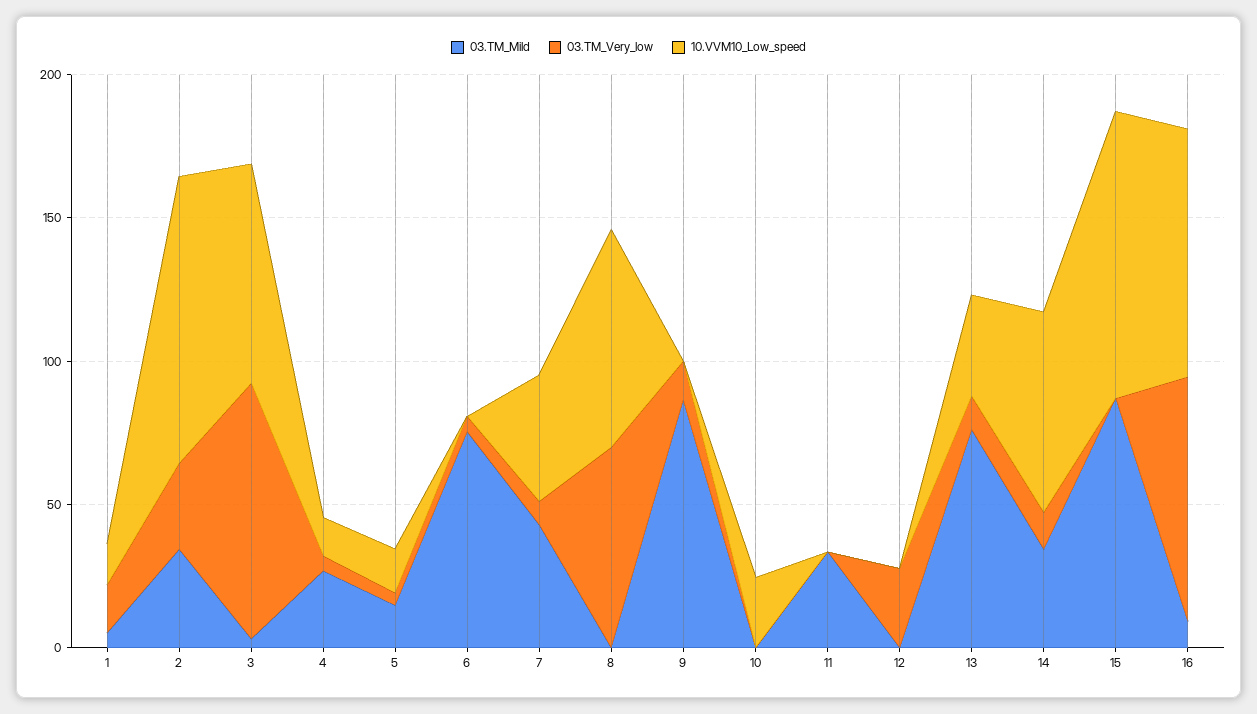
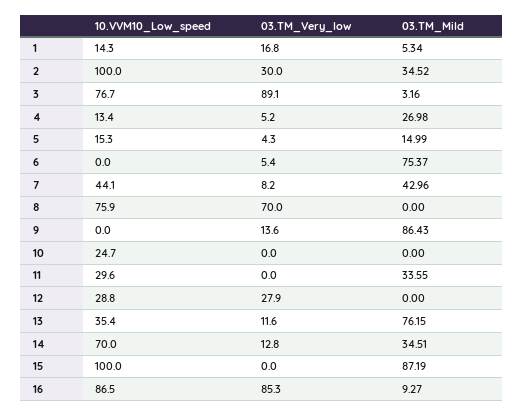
10.VVM10_Low_speed, 11: 0 -> 29.6
10.VVM10_Low_speed, 12: 0 -> 28.8

